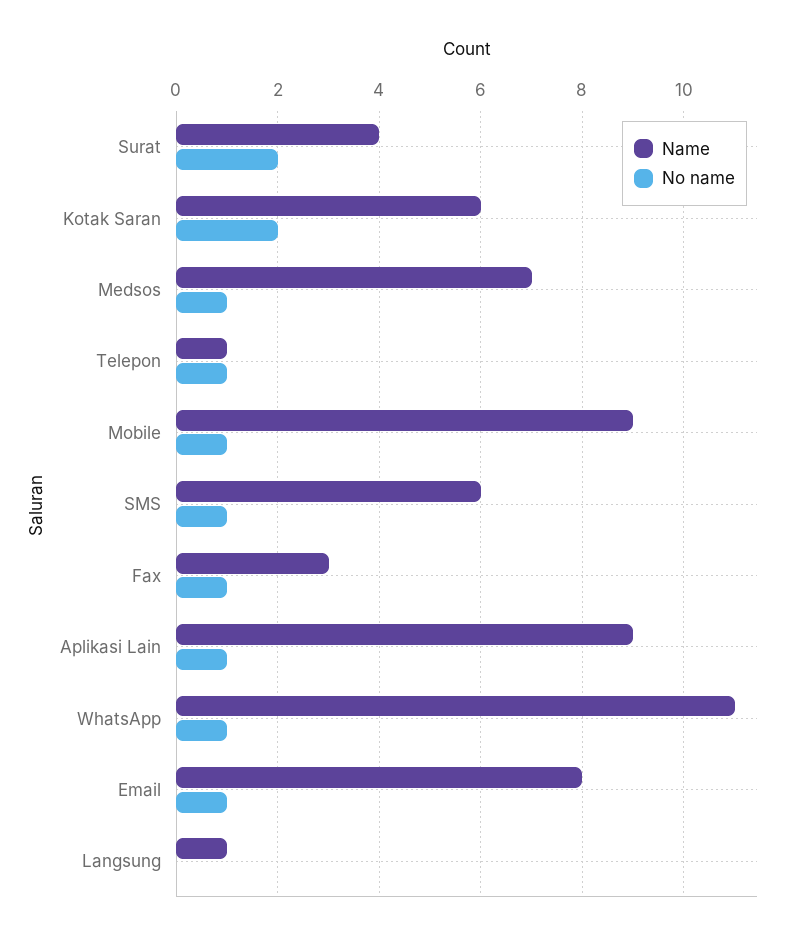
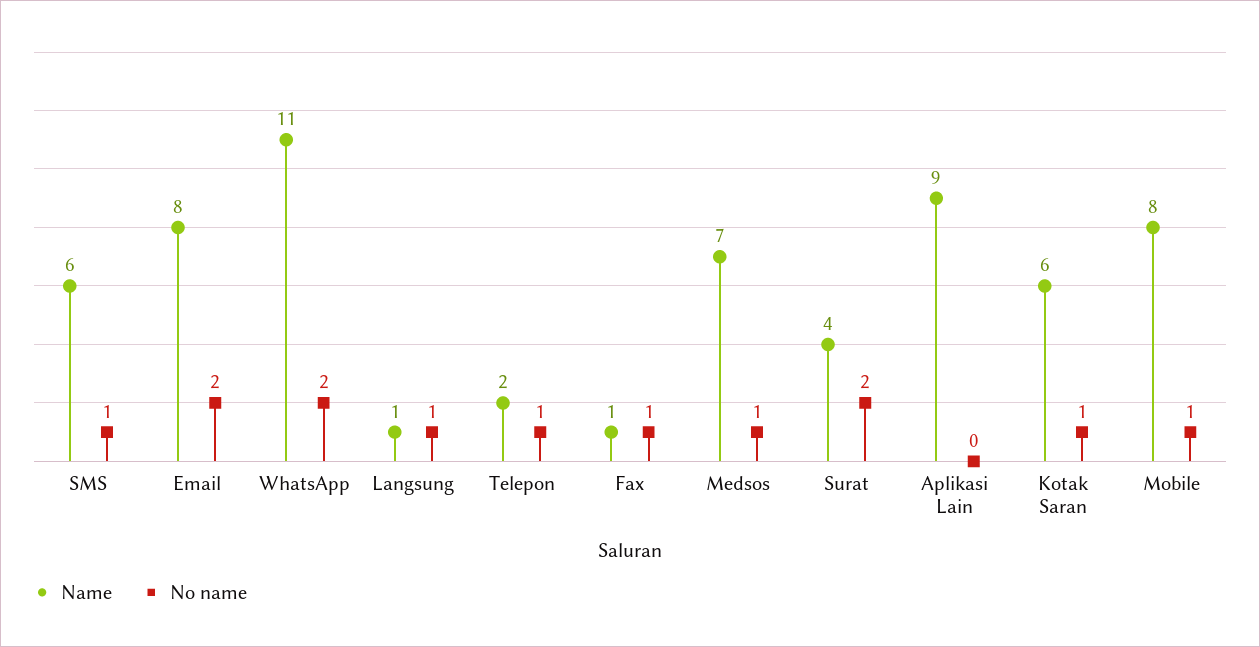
No name, Kotak Saran: 2 -> 1
Name, Telepon: 1 -> 2
Name, Mobile: 9 -> 8
Name, Fax: 3 -> 1
No name, Aplikasi Lain: 1 -> 0
No name, WhatsApp: 1 -> 2
No name, Email: 1 -> 2
No name, Langsung: 0 -> 1

